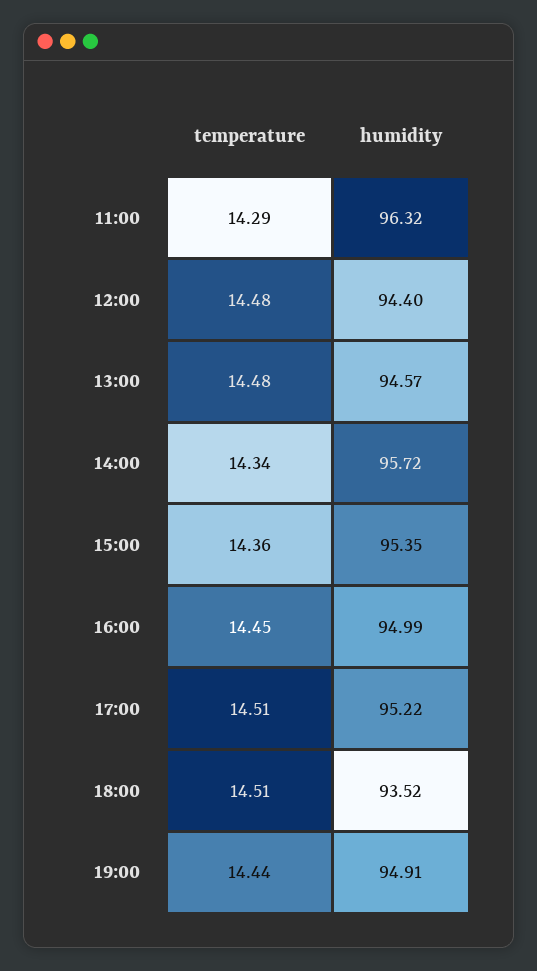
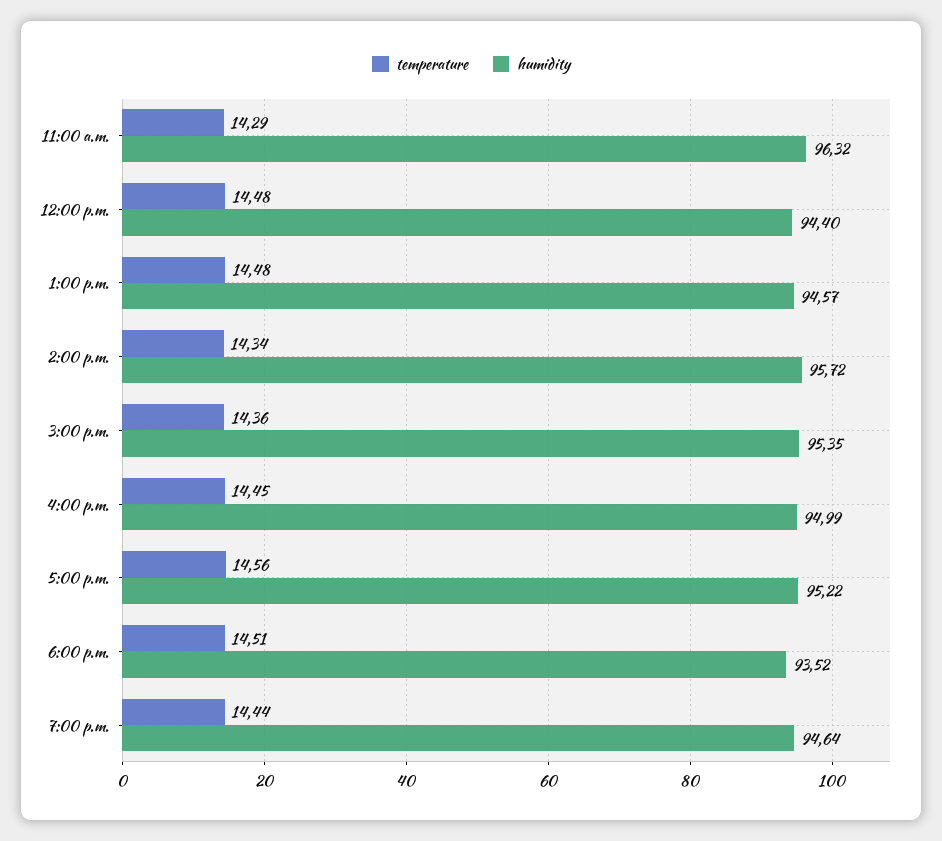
temperature, 17:00: 14.51 -> 14.56
humidity, 19:00: 94.91 -> 94.64

